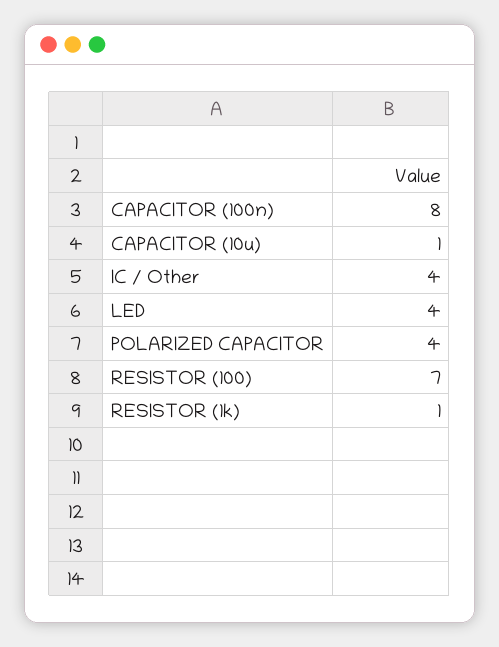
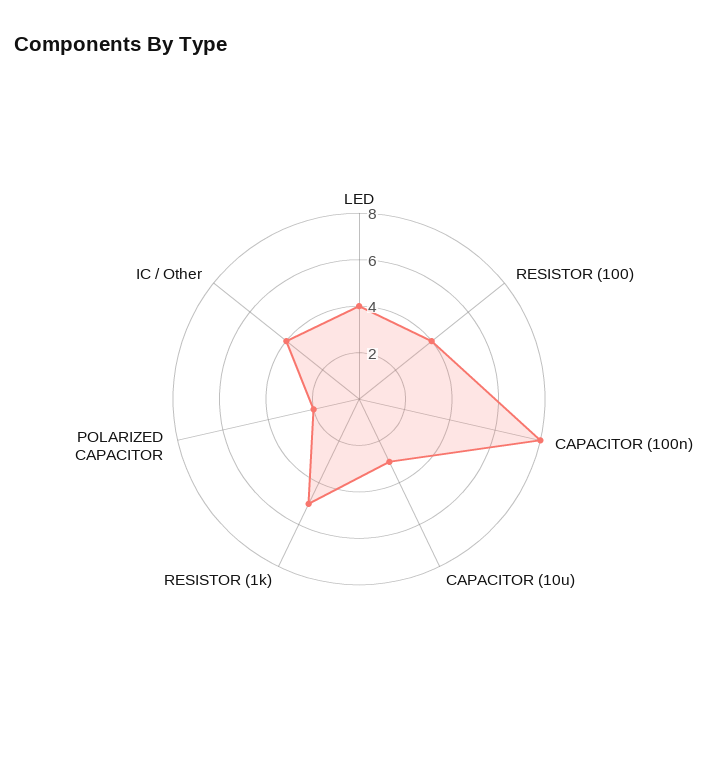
CAPACITOR (10u): 1 -> 3
POLARIZED CAPACITOR: 4 -> 2
RESISTOR (100): 7 -> 4
RESISTOR (1k): 1 -> 5

